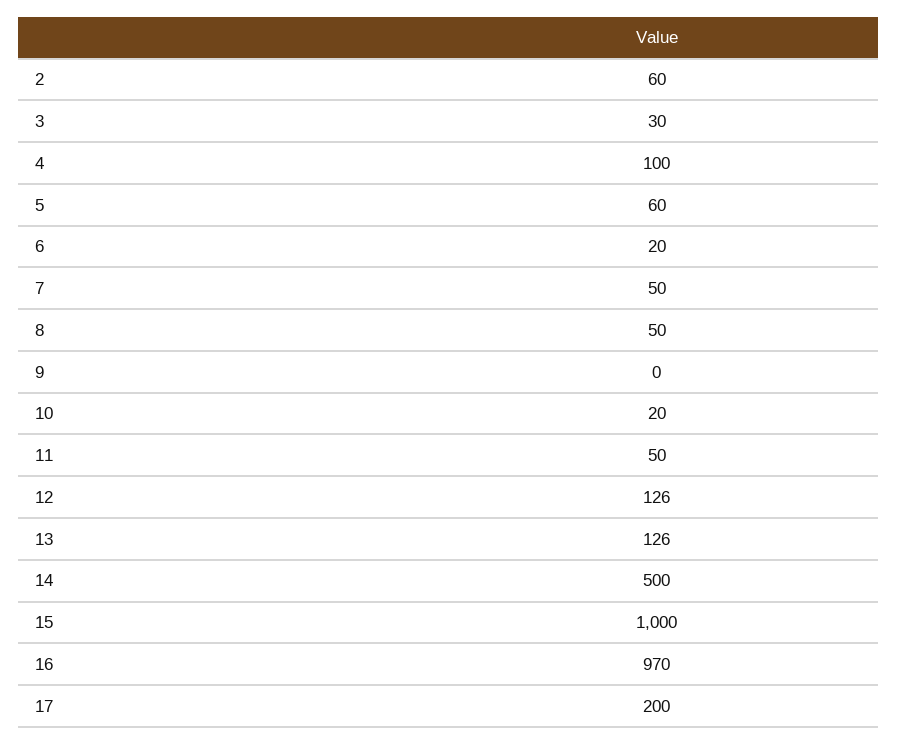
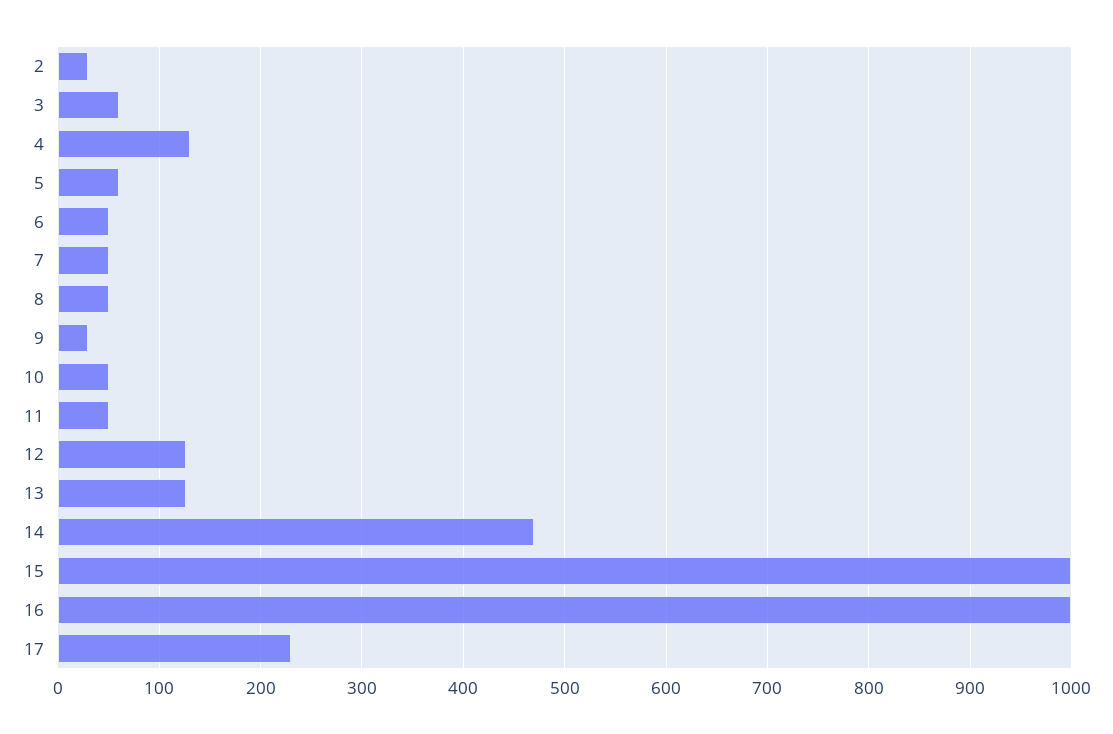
2: 60 -> 30
3: 30 -> 60
4: 100 -> 130
6: 20 -> 50
9: 0 -> 30
10: 20 -> 50
14: 500 -> 470
16: 970 -> 1000
17: 200 -> 230

